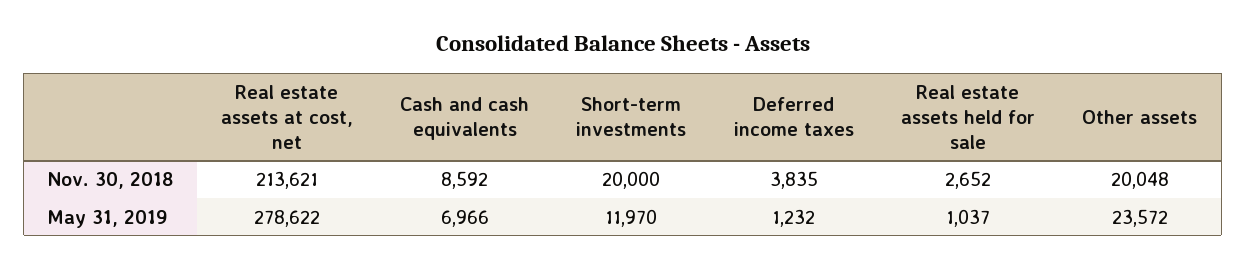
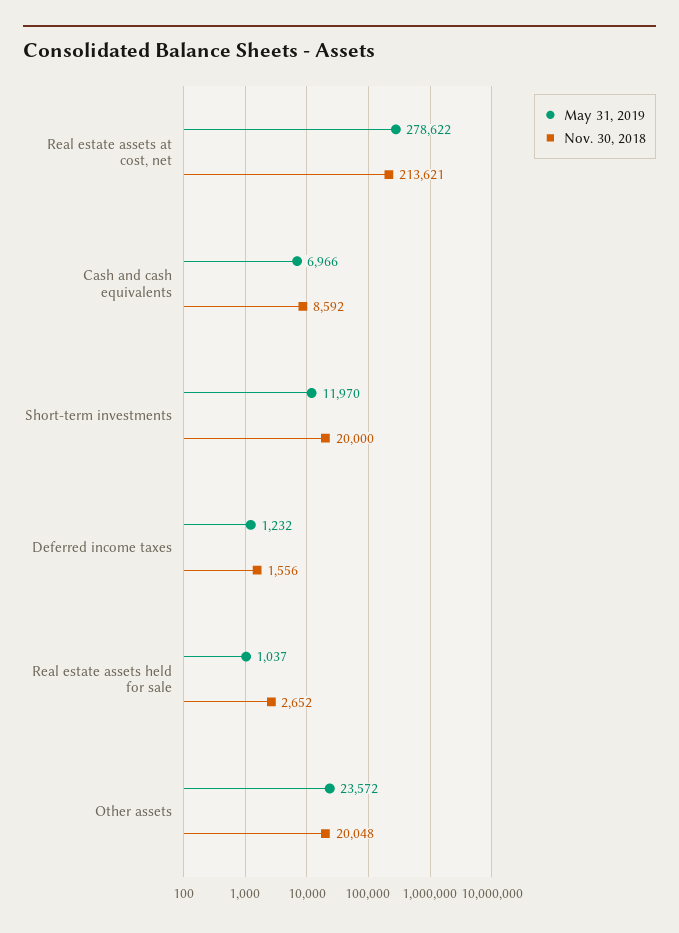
Nov. 30, 2018, Deferred income taxes: 3835 -> 1556

